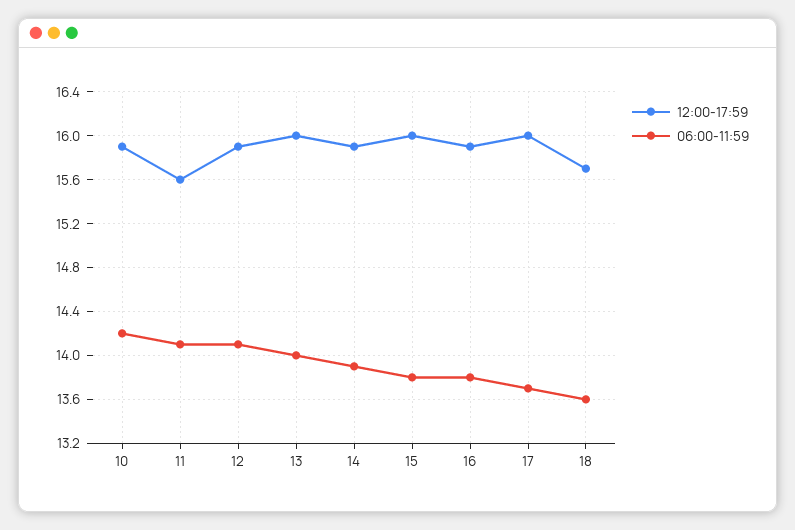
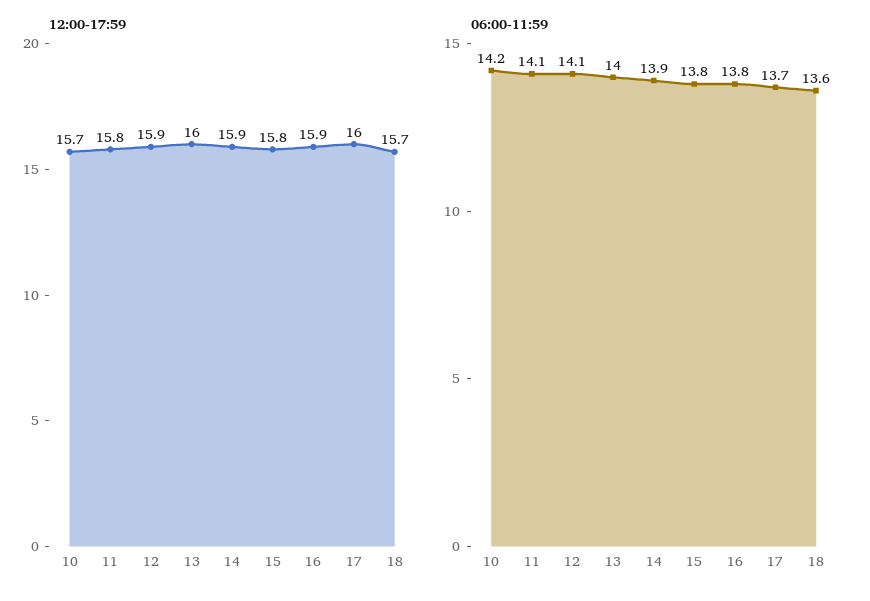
12:00-17:59, 10: 15.9 -> 15.7
12:00-17:59, 11: 15.6 -> 15.8
12:00-17:59, 15: 16 -> 15.8

